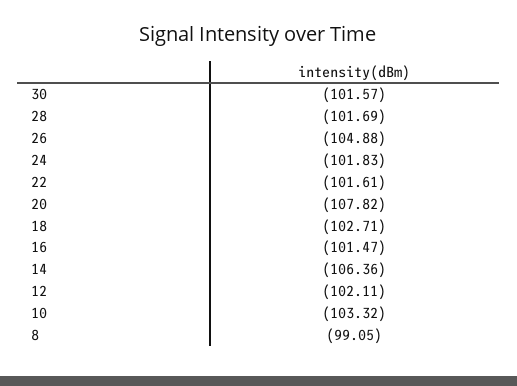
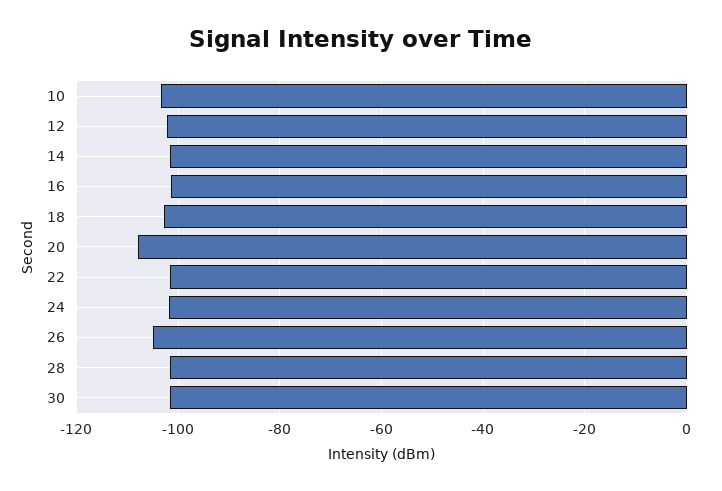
14: -106.36 -> -102
8: -99.05 -> none

